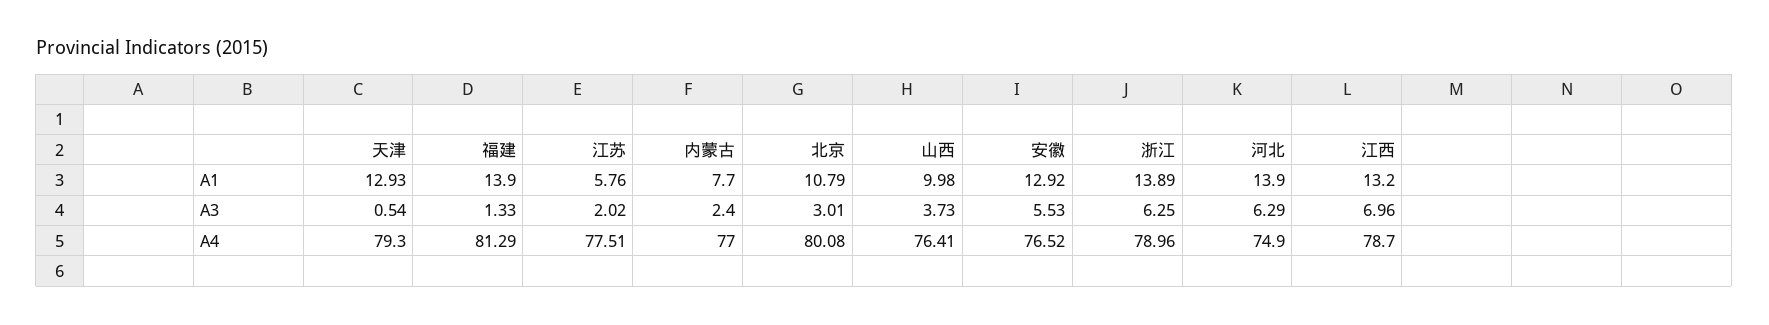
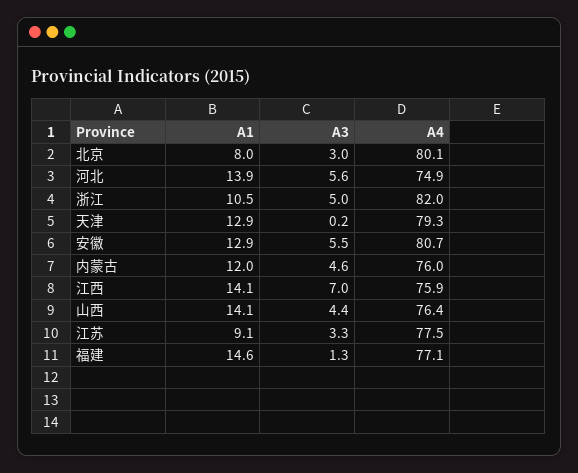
福建, A1: 13.9 -> 14.6
江苏, A1: 5.76 -> 9.1
内蒙古, A1: 7.7 -> 12
北京, A1: 10.79 -> 8
山西, A1: 9.98 -> 14.1
浙江, A1: 13.89 -> 10.5
江西, A1: 13.2 -> 14.1
天津, A3: 0.54 -> 0.2
江苏, A3: 2.02 -> 3.3
内蒙古, A3: 2.4 -> 4.6
山西, A3: 3.73 -> 4.4
浙江, A3: 6.25 -> 5
河北, A3: 6.29 -> 5.6
福建, A4: 81.29 -> 77.1
内蒙古, A4: 77 -> 76
安徽, A4: 76.52 -> 80.7
浙江, A4: 78.96 -> 82
江西, A4: 78.7 -> 75.9

